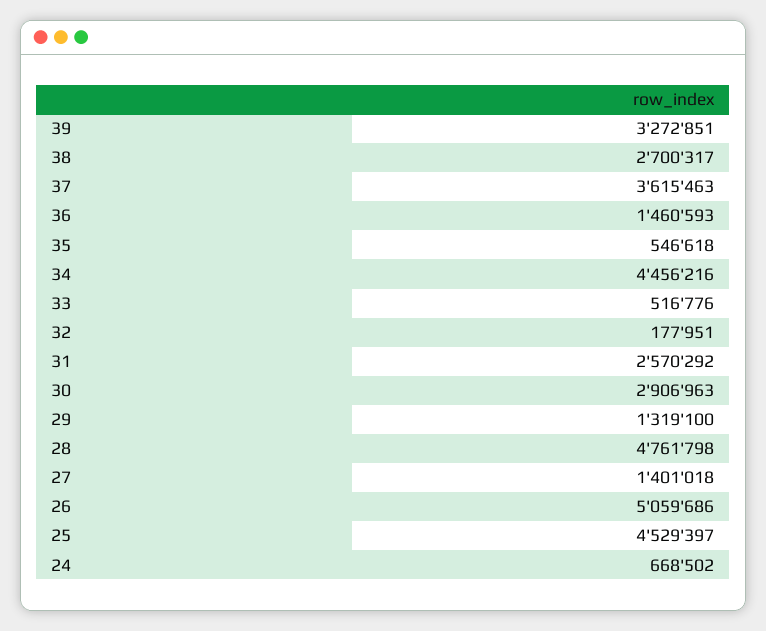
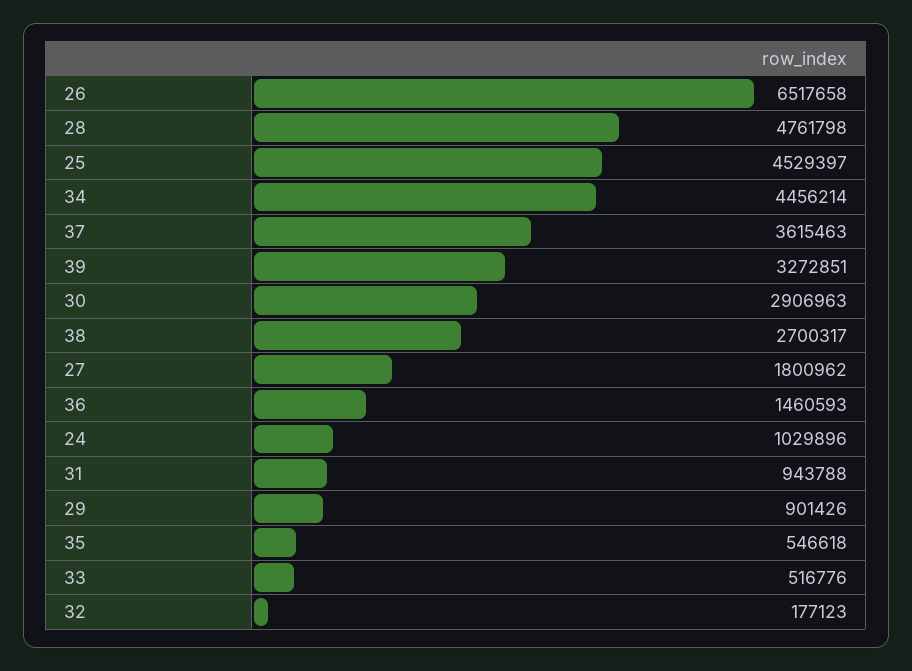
34: 4456216 -> 4456214
32: 177951 -> 177123
31: 2570292 -> 943788
29: 1319100 -> 901426
27: 1401018 -> 1800962
26: 5059686 -> 6517658
24: 668502 -> 1029896

